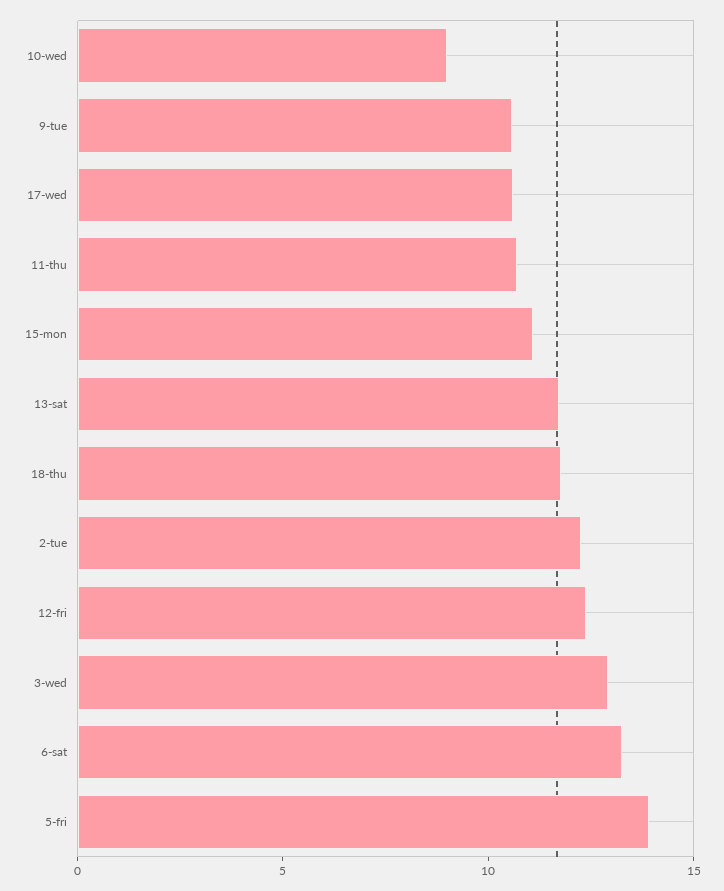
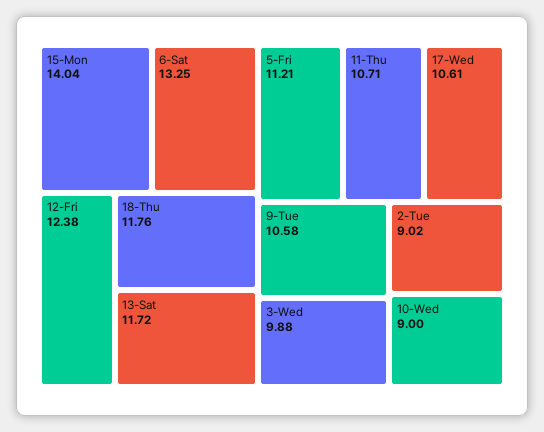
15-mon: 11 -> 14.04
2-tue: 12 -> 9.02
3-wed: 13 -> 9.88
5-fri: 14 -> 11.21

